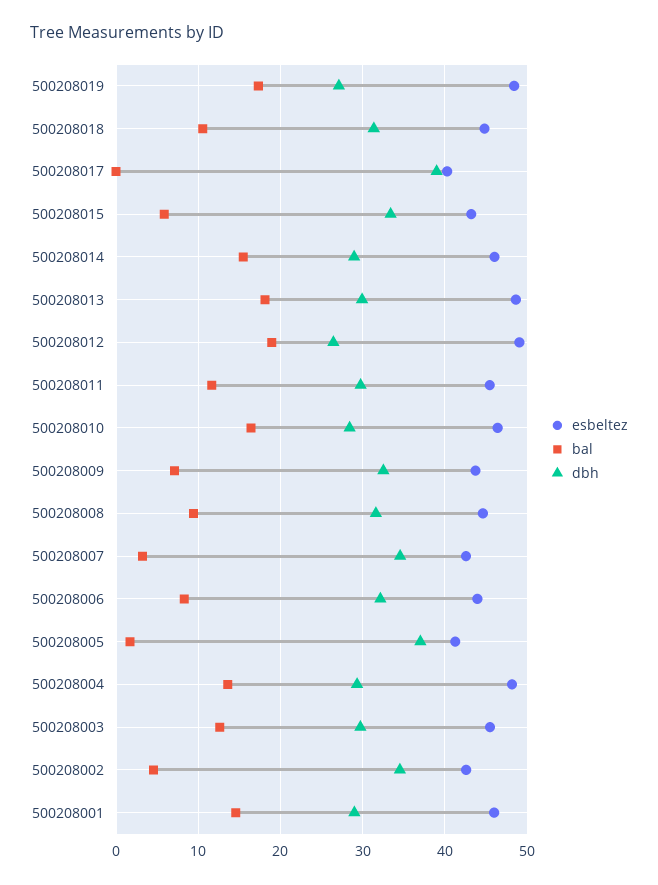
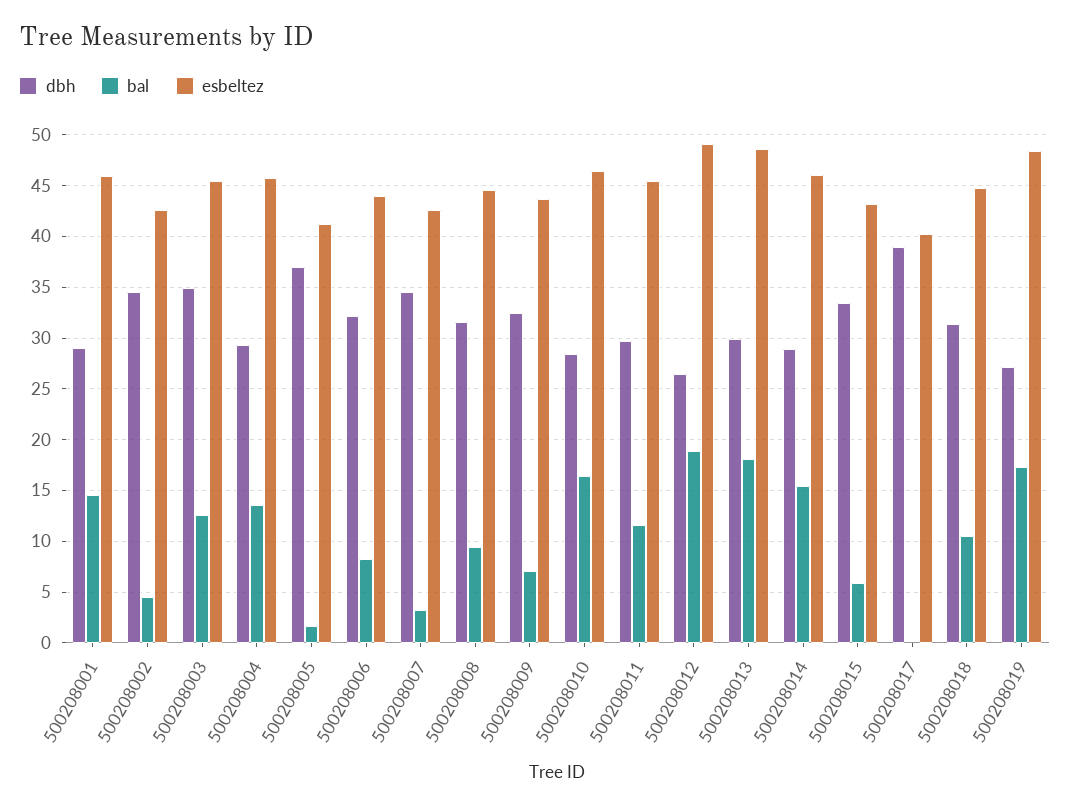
esbeltez, 500208004: 48 -> 46
dbh, 500208003: 30 -> 35

